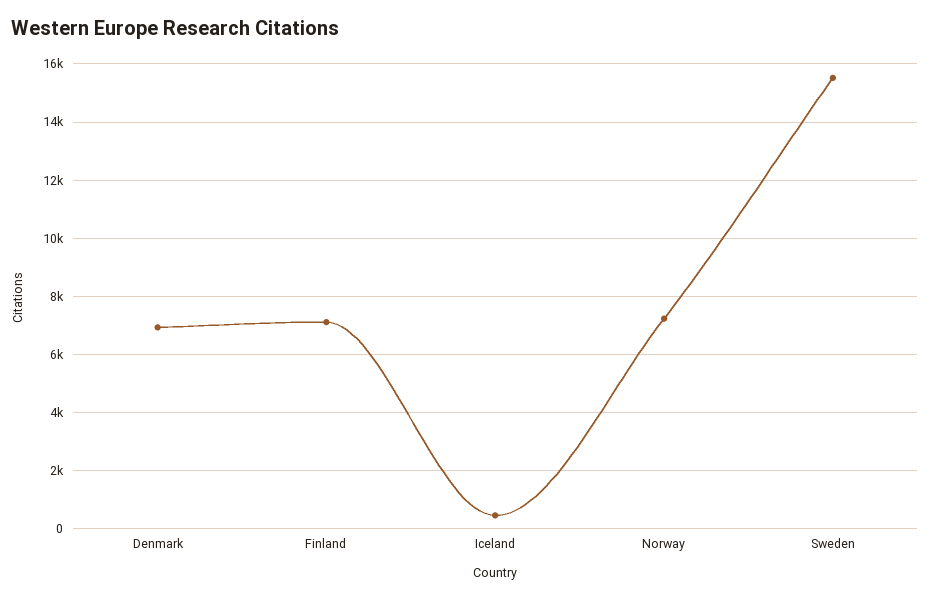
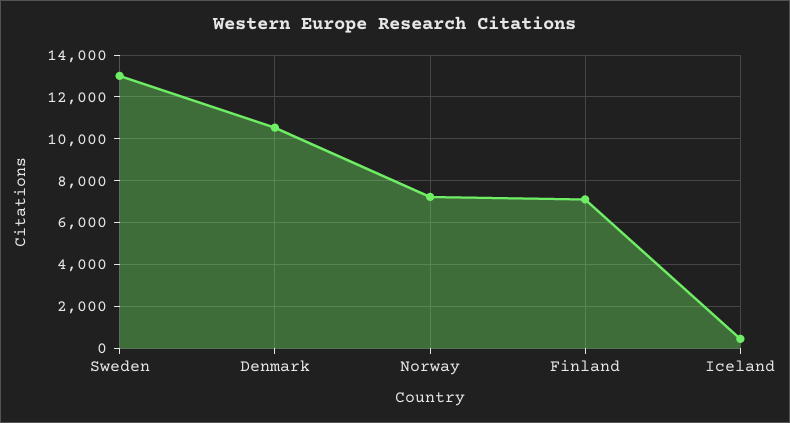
Denmark: 7000 -> 10500
Sweden: 15500 -> 13000

